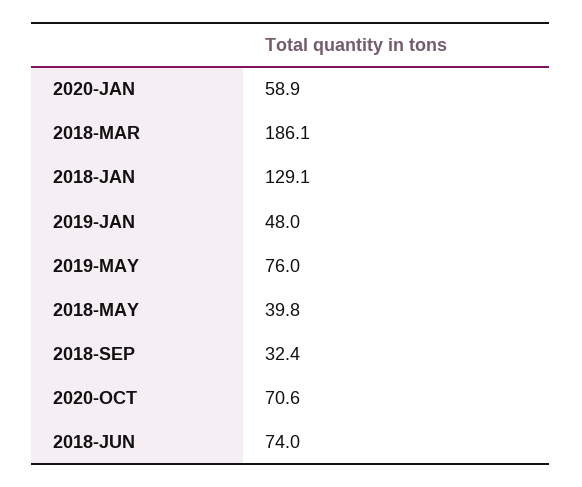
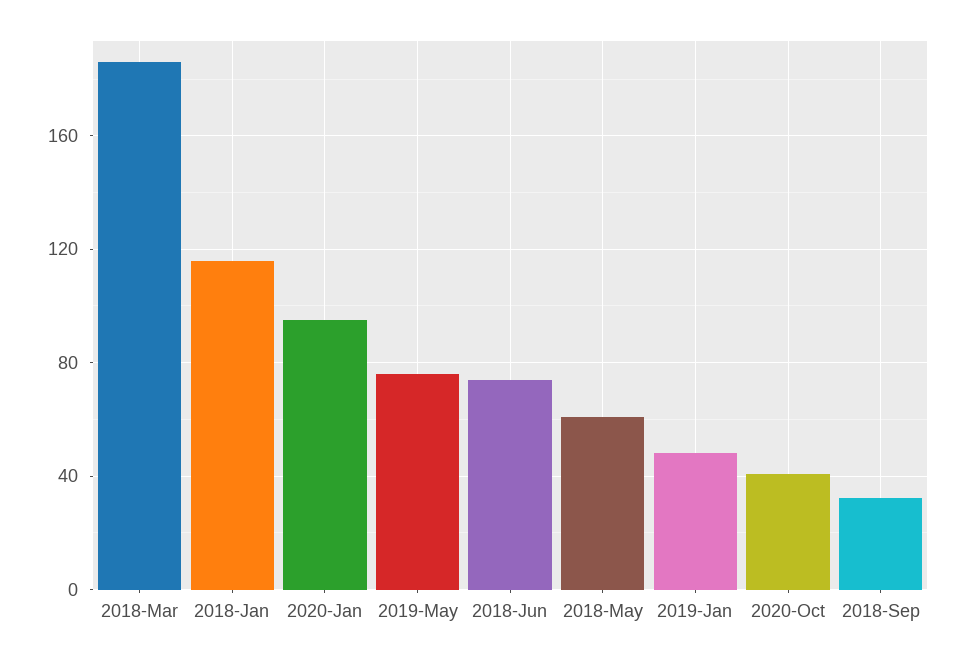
2020-JAN: 58.9 -> 95
2018-JAN: 129.1 -> 115
2018-MAY: 39.8 -> 60
2020-OCT: 70.6 -> 40

